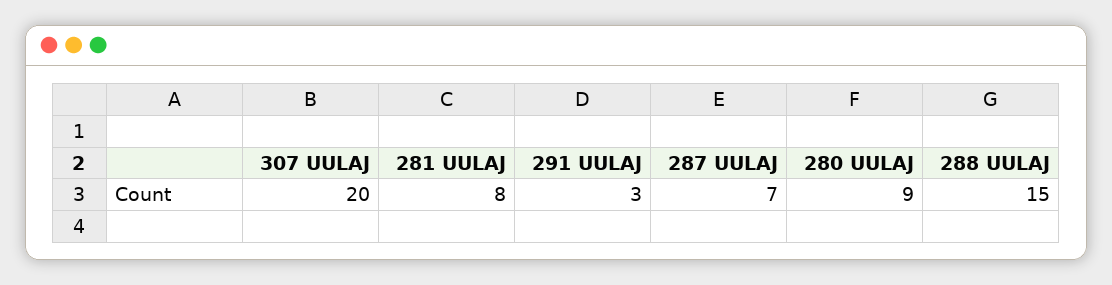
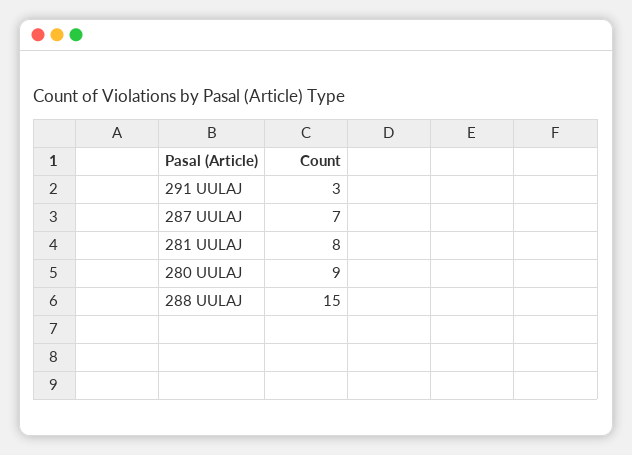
307 UULAJ: 20 -> none

